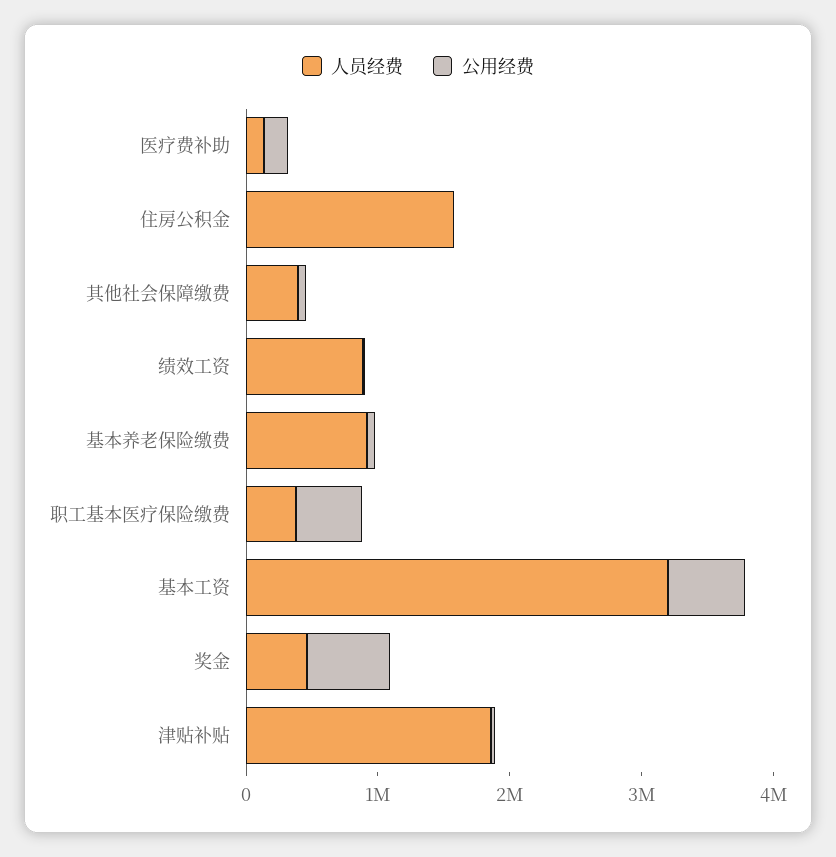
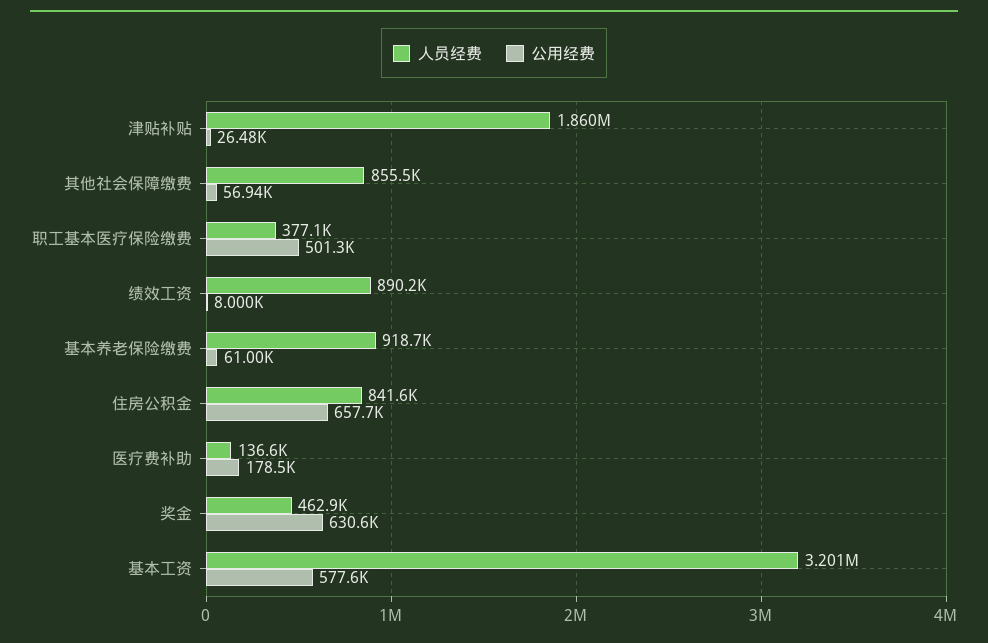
人员经费, 住房公积金: 1600000 -> 841600
公用经费, 住房公积金: 0 -> 657700
人员经费, 其他社会保障缴费: 400000 -> 855500

